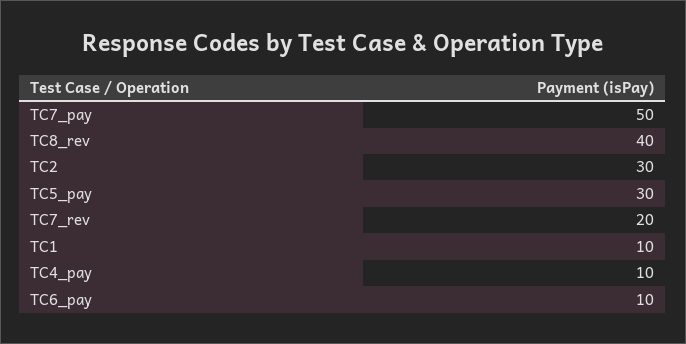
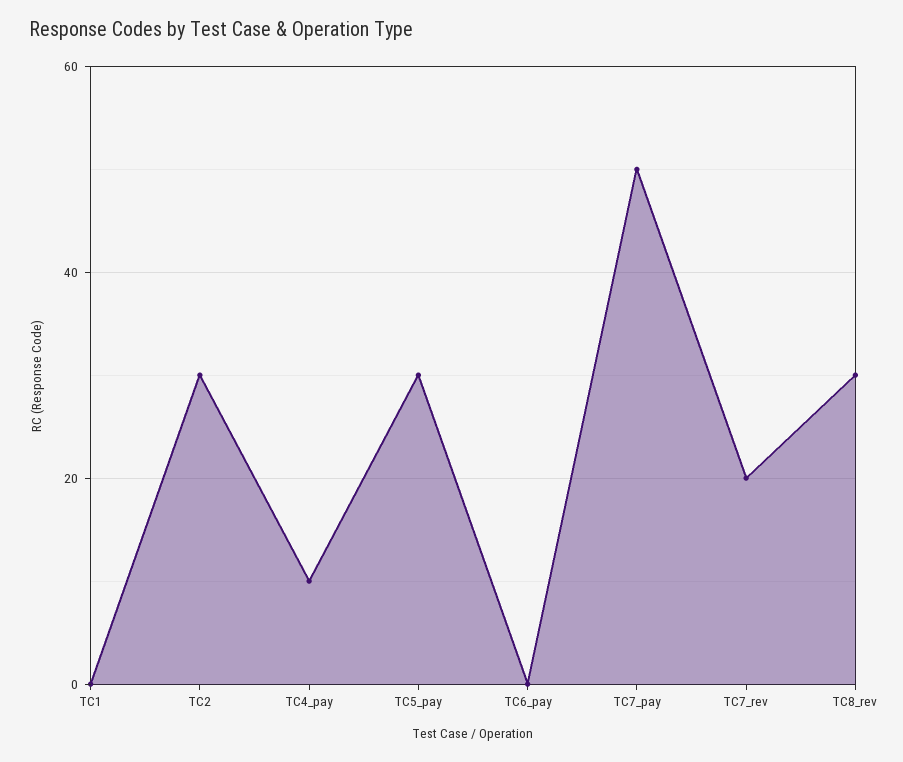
TC8_rev: 40 -> 30
TC1: 10 -> 0
TC6_pay: 10 -> 0

